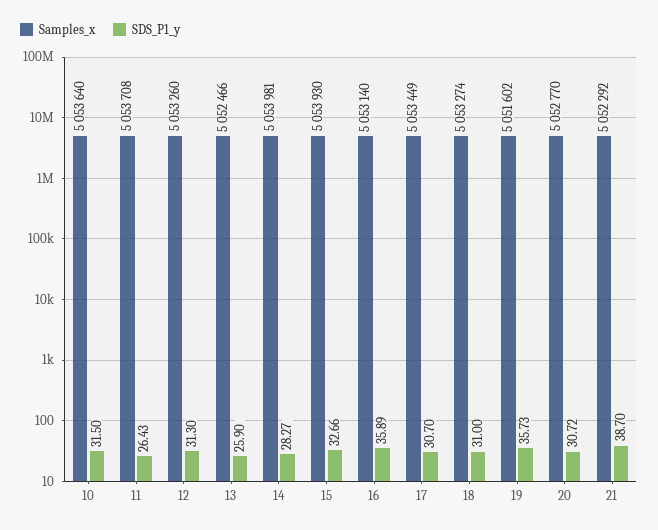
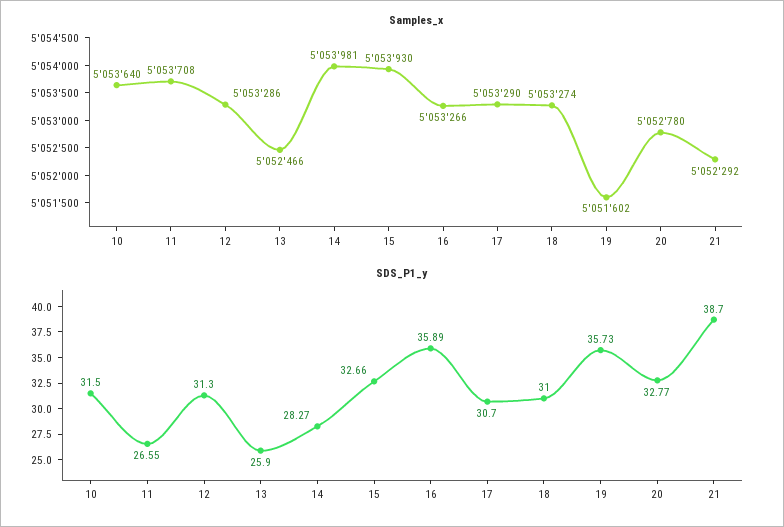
SDS_P1_y, 11: 26.43 -> 26.55
Samples_x, 12: 5053260 -> 5053286
Samples_x, 16: 5053140 -> 5053266
Samples_x, 17: 5053449 -> 5053290
Samples_x, 20: 5052770 -> 5052780
SDS_P1_y, 20: 30.72 -> 32.77

